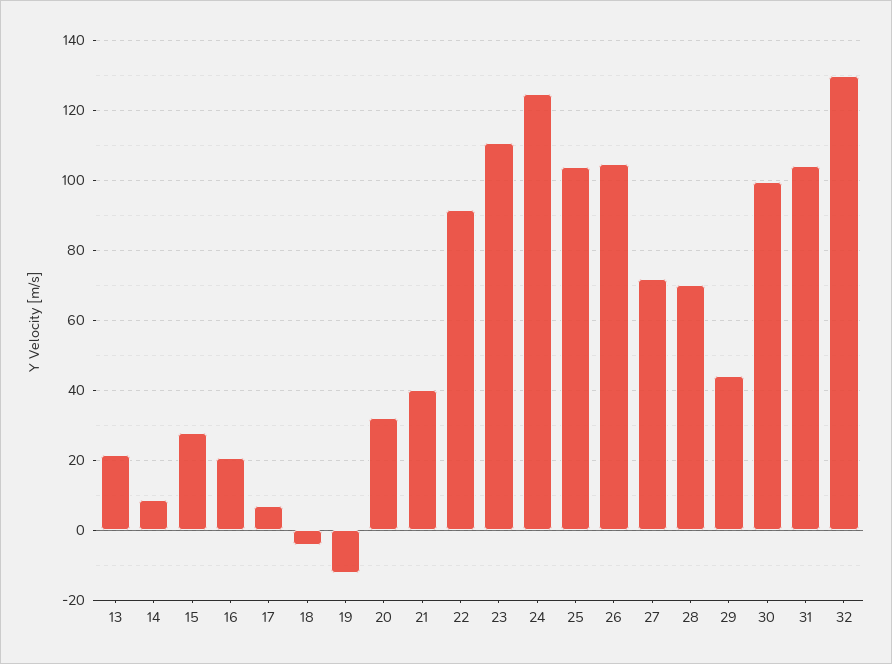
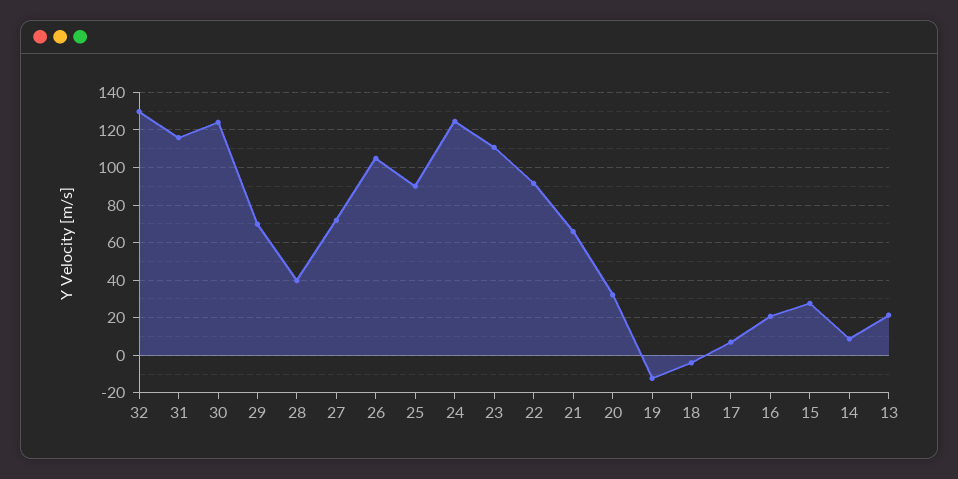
21: 40 -> 65
25: 104 -> 90
28: 70 -> 40
29: 44 -> 70
30: 100 -> 125
31: 104 -> 115

